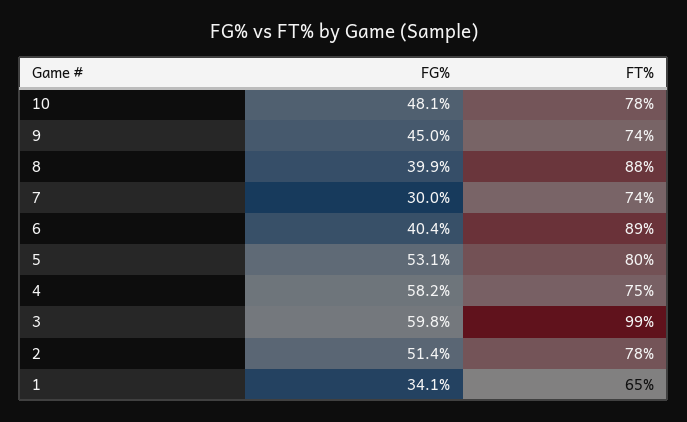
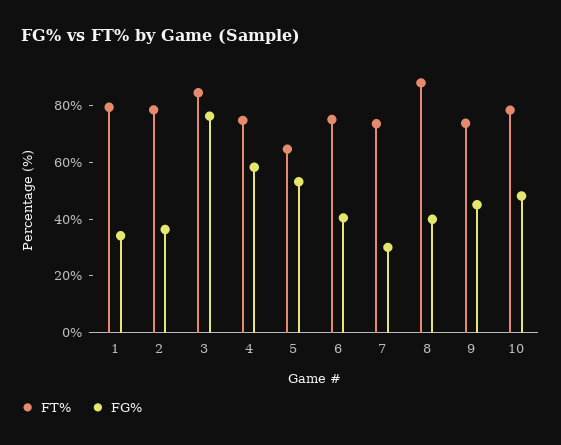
FT%, 6: 89 -> 75
FT%, 5: 80 -> 65
FG%, 3: 59.8 -> 75
FT%, 3: 99 -> 85
FG%, 2: 51.4 -> 35
FT%, 1: 65 -> 80

